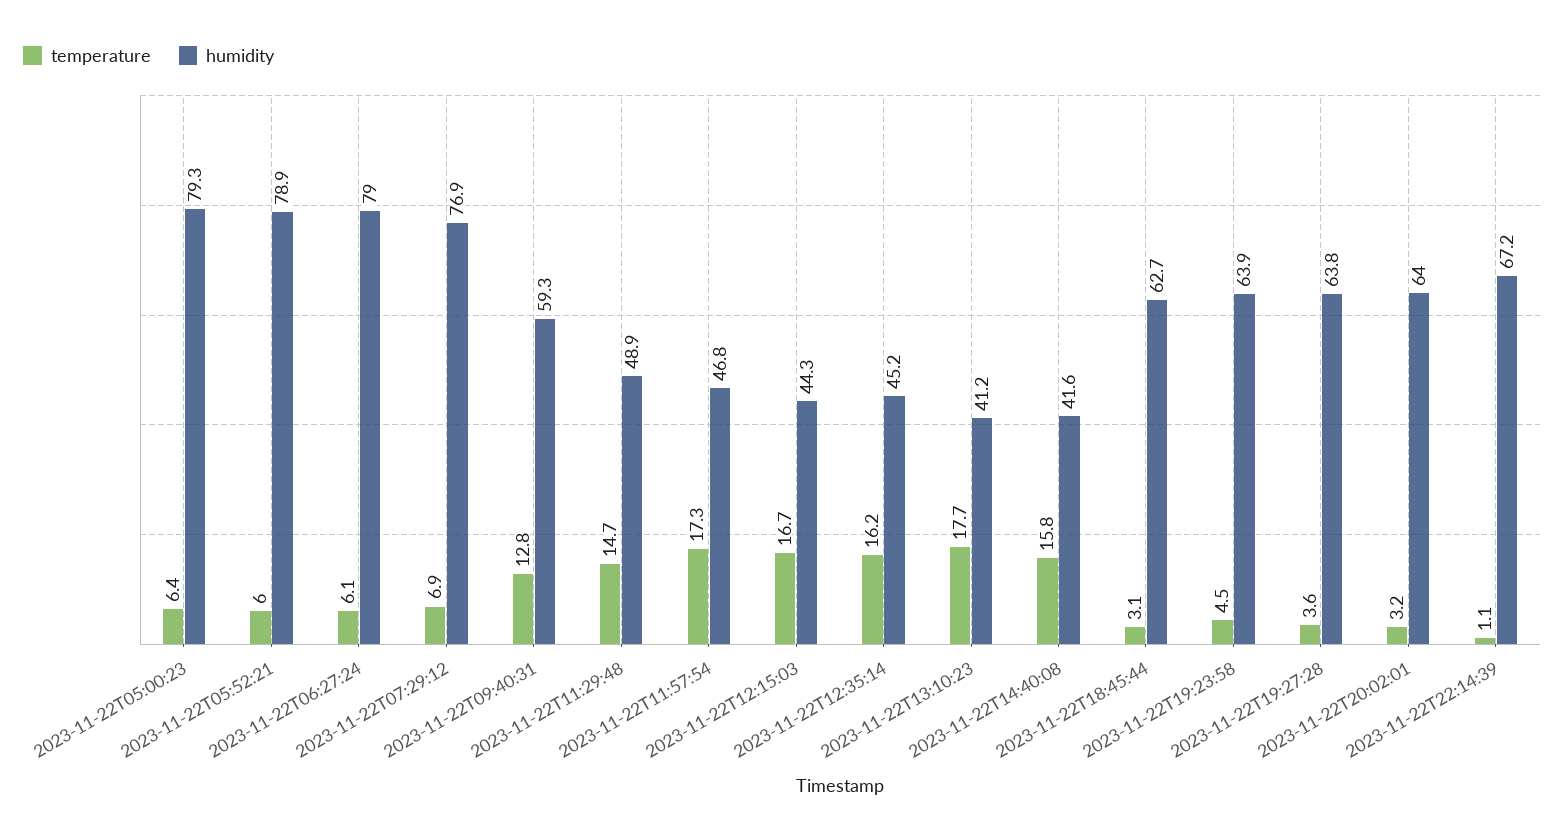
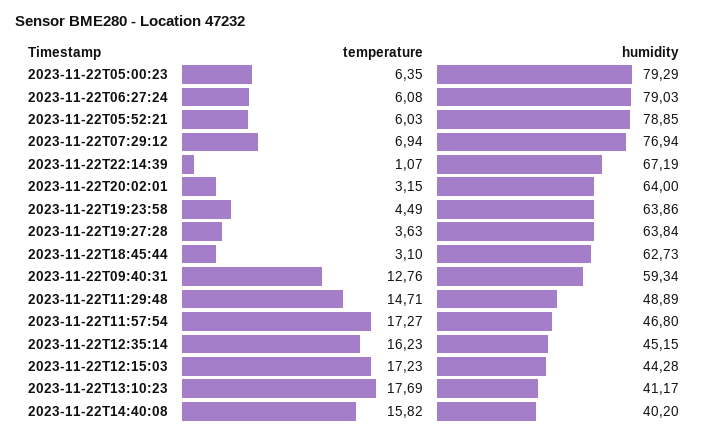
temperature, 2023-11-22T12:15:03: 16.7 -> 17.23
humidity, 2023-11-22T14:40:08: 41.6 -> 40.2

